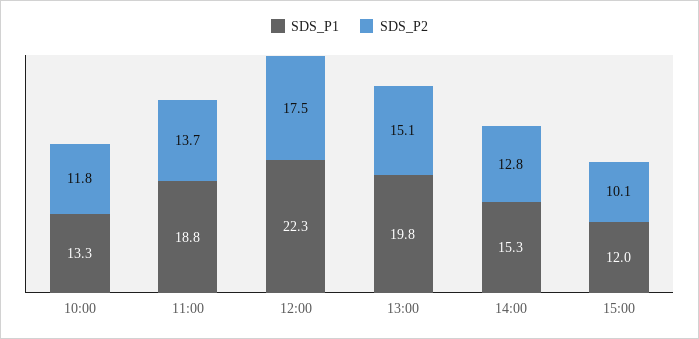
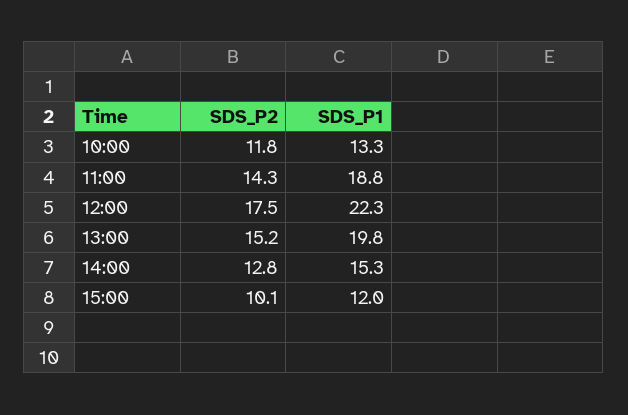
SDS_P2, 11:00: 13.7 -> 14.3
SDS_P2, 13:00: 15.1 -> 15.2

